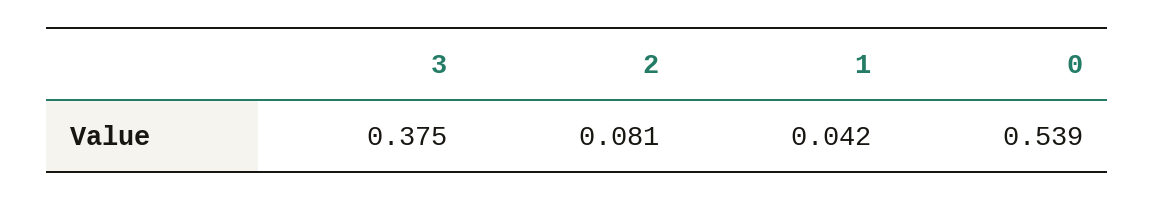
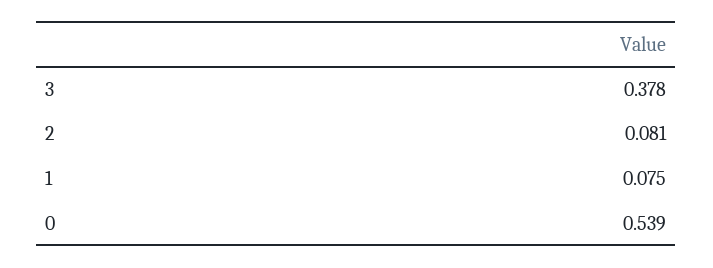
3: 0.375 -> 0.378
1: 0.042 -> 0.075

